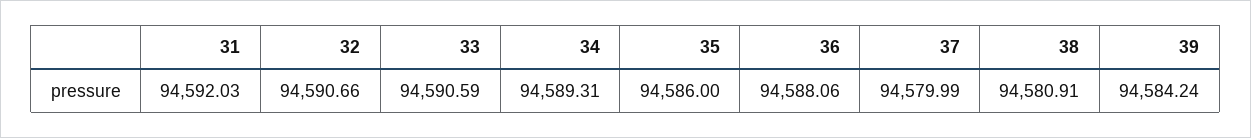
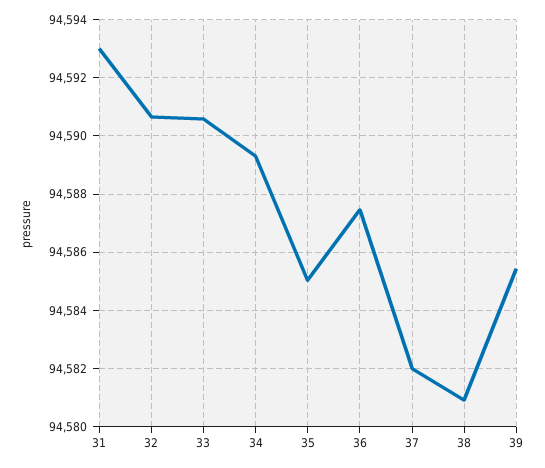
31: 94592.03 -> 94593
35: 94586 -> 94585
36: 94588.06 -> 94587.5
37: 94579.99 -> 94582
39: 94584.24 -> 94585.5

